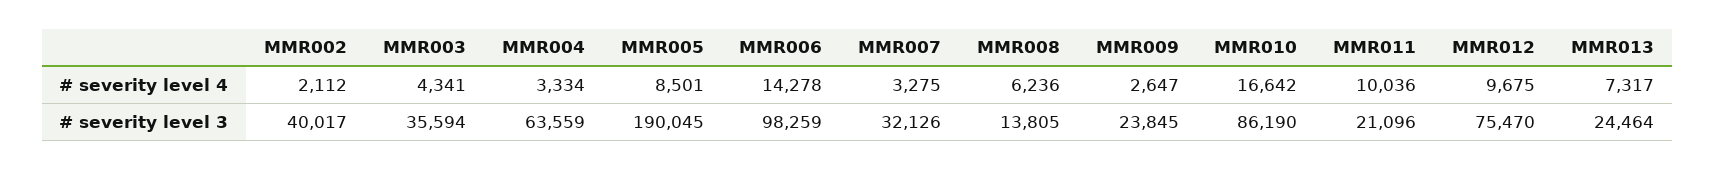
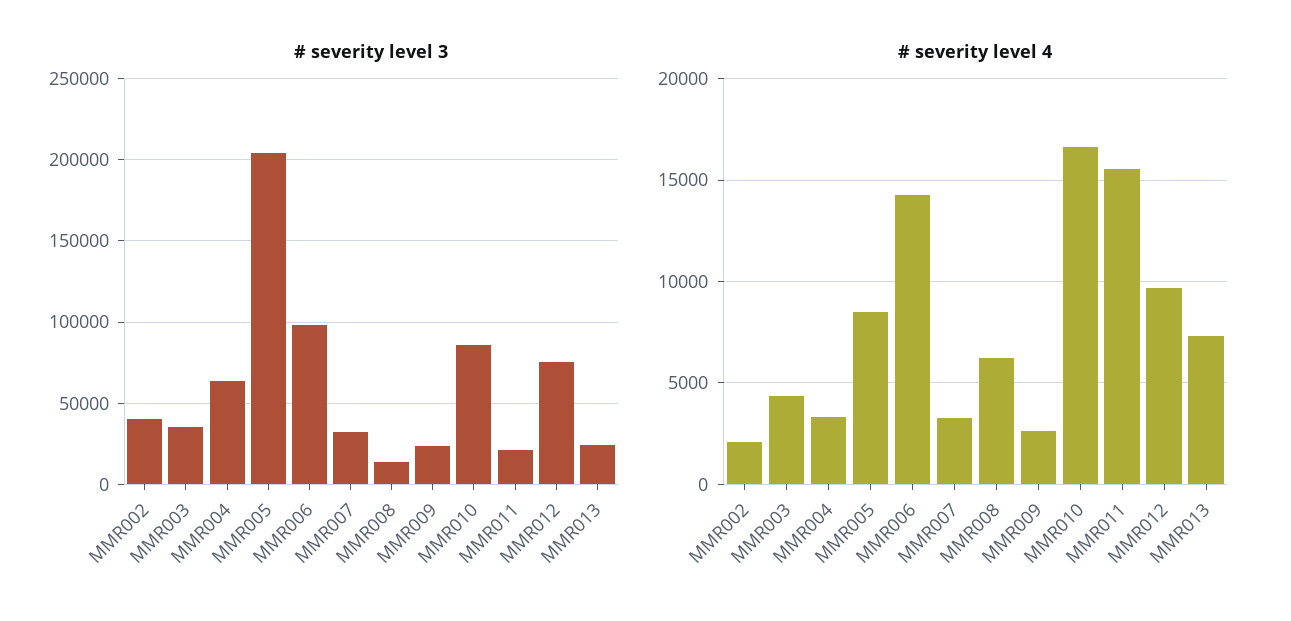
# severity level 4, MMR011: 10036 -> 15500
# severity level 3, MMR005: 190045 -> 205000

